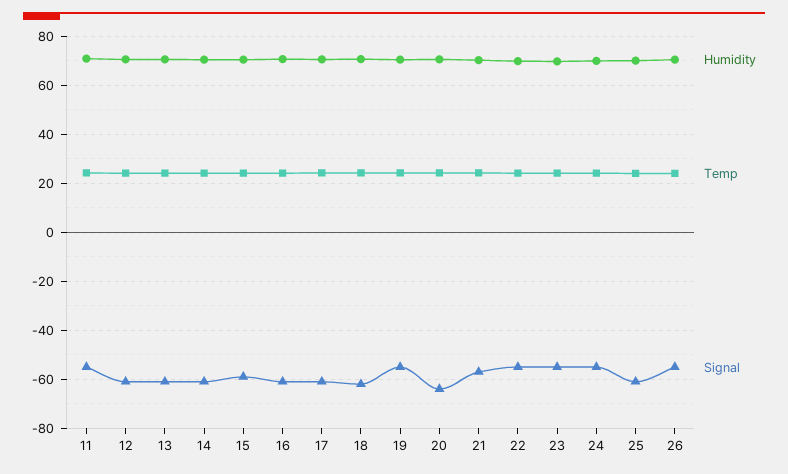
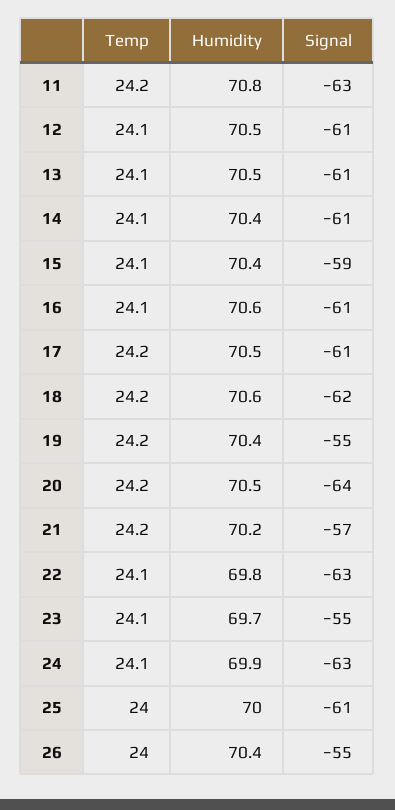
Signal, 11: -55 -> -63
Signal, 22: -55 -> -63
Signal, 24: -55 -> -63

